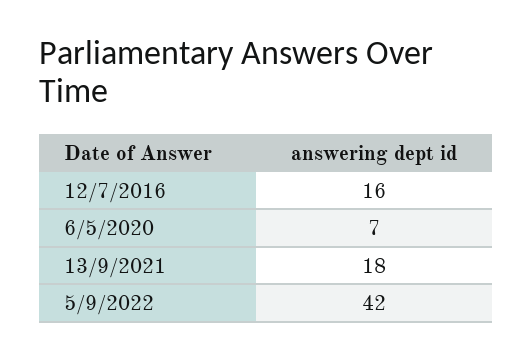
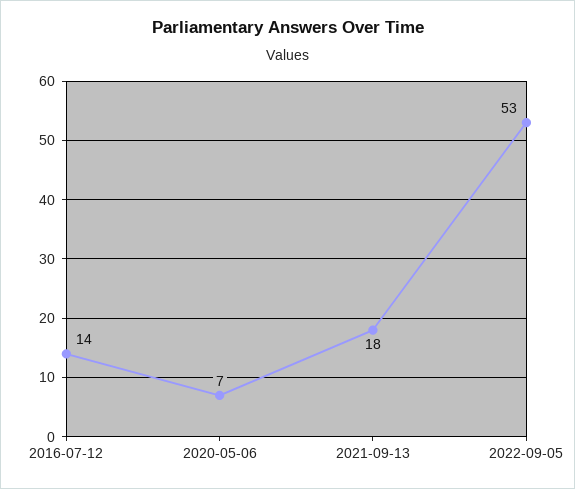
12/7/2016: 16 -> 14
5/9/2022: 42 -> 53

